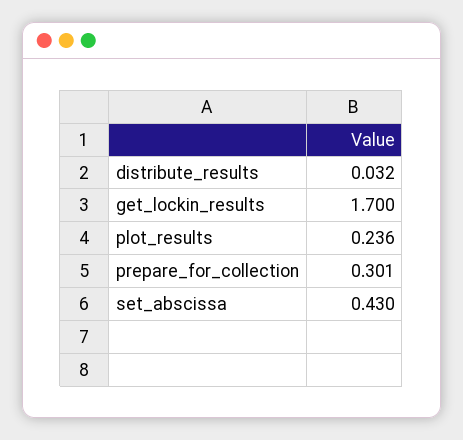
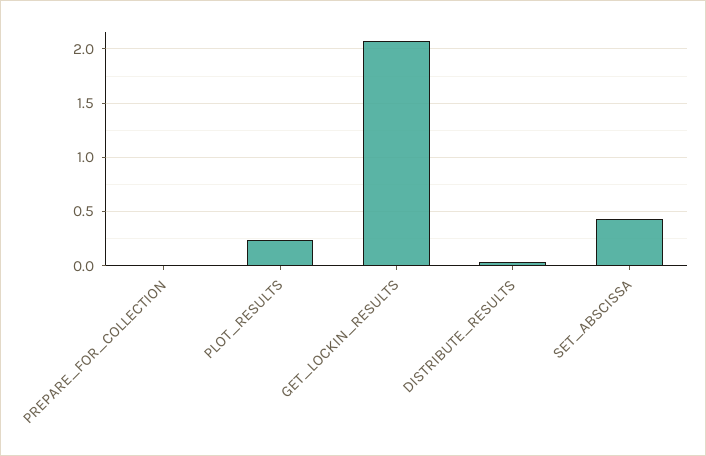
get_lockin_results: 1.7 -> 2.1
prepare_for_collection: 0.301 -> 0

